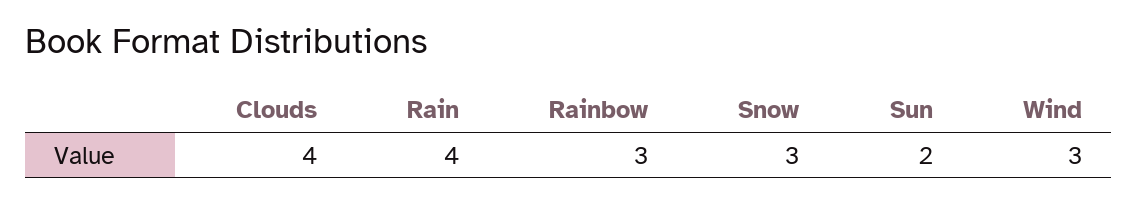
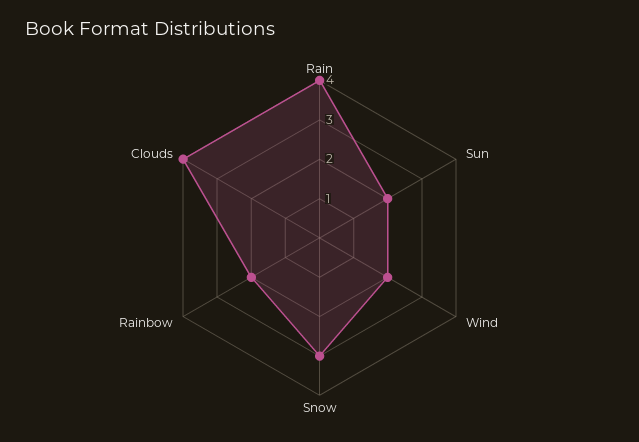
Rainbow: 3 -> 2
Wind: 3 -> 2

